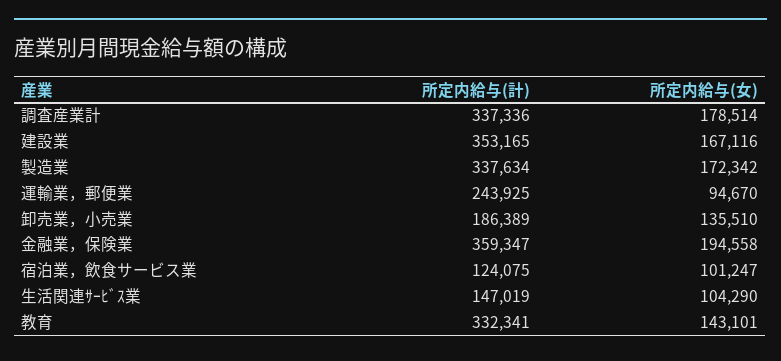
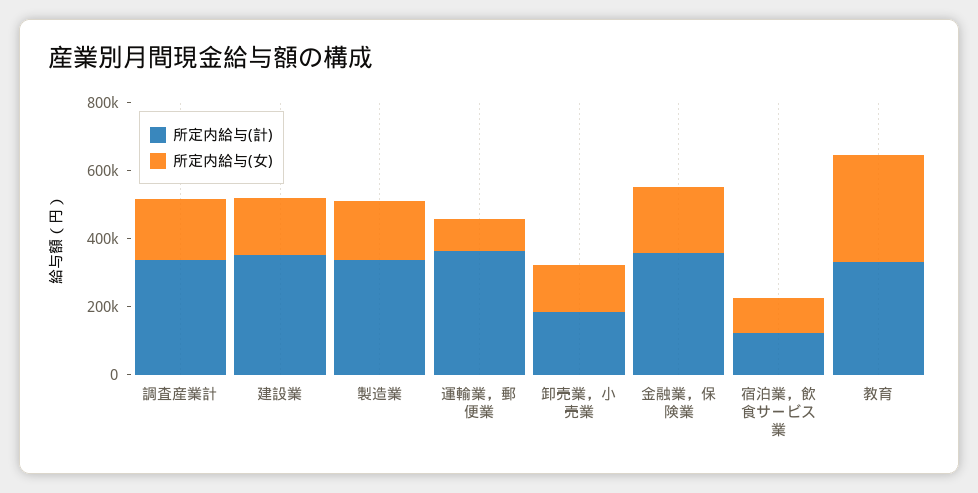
所定内給与(計), 運輸業，郵便業: 243925 -> 350000
所定内給与(計), 生活関連ｻｰﾋﾞｽ業: 147019 -> none
所定内給与(女), 生活関連ｻｰﾋﾞｽ業: 104290 -> none
所定内給与(女), 教育: 143101 -> 300000

